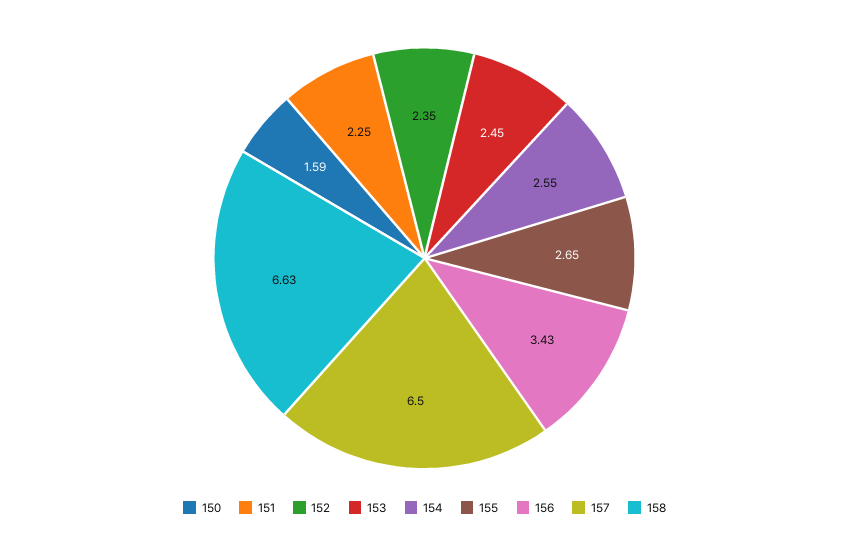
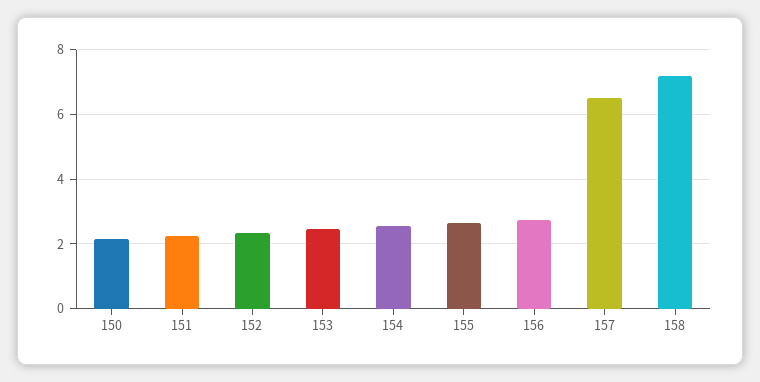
150: 1.59 -> 2.2
156: 3.43 -> 2.8
158: 6.63 -> 7.2

